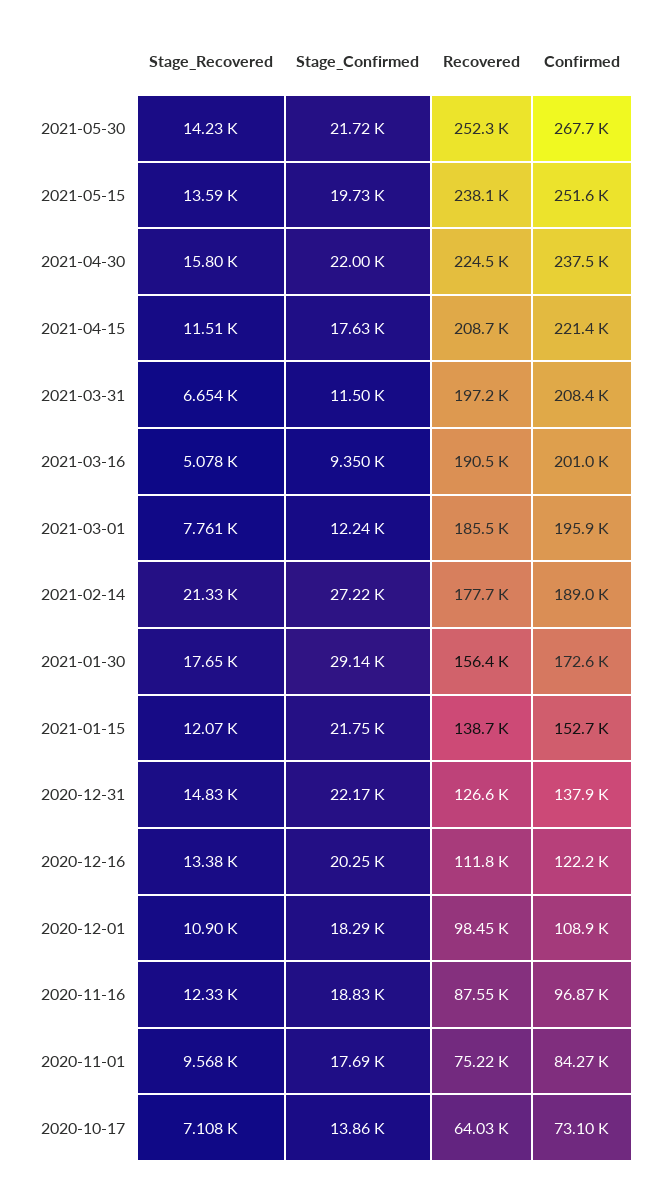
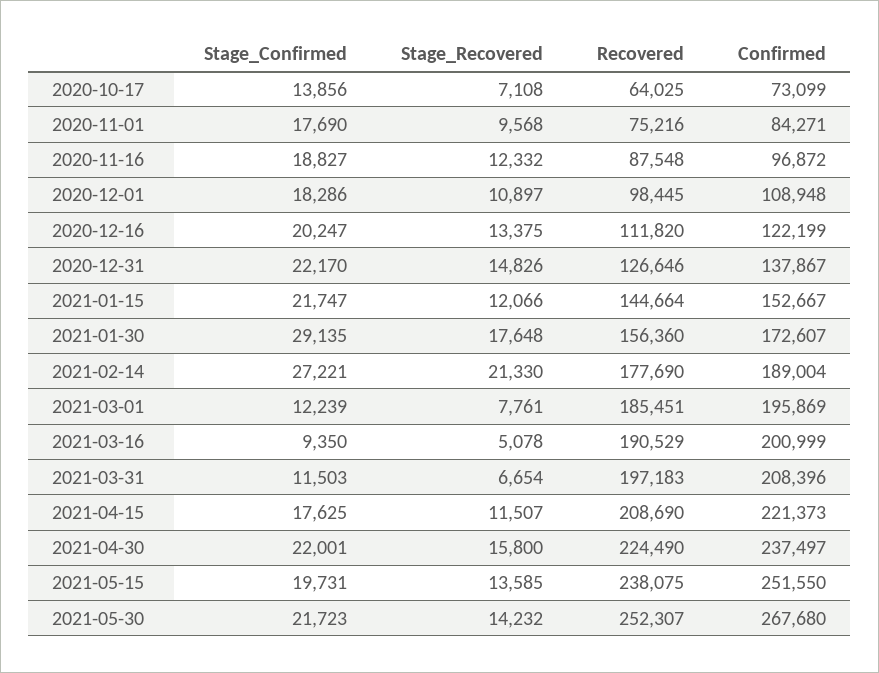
Recovered, 2021-01-15: 138700 -> 144664

